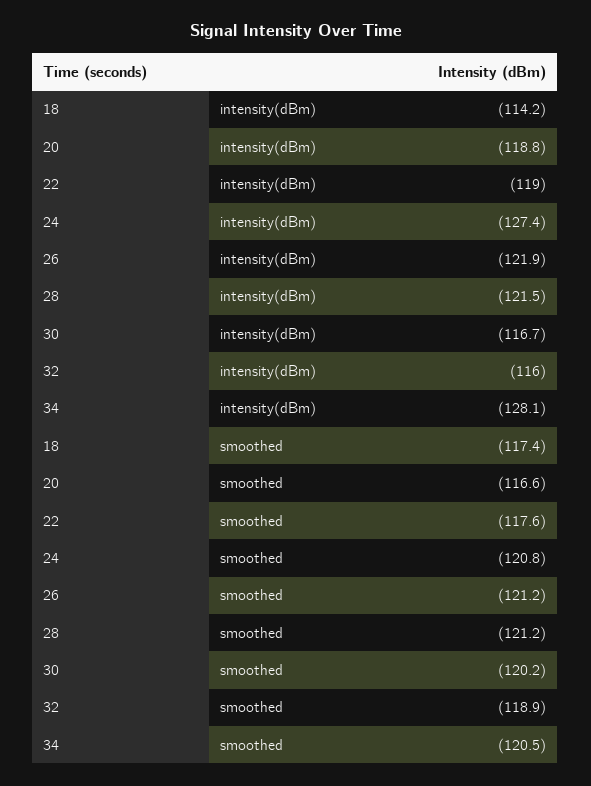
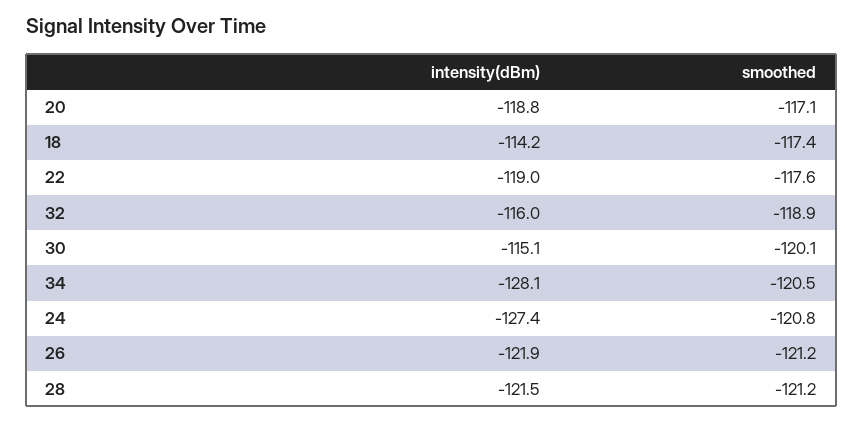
30, intensity(dBm): -116.7 -> -115.1
20, smoothed: -116.6 -> -117.1
30, smoothed: -120.2 -> -120.1

